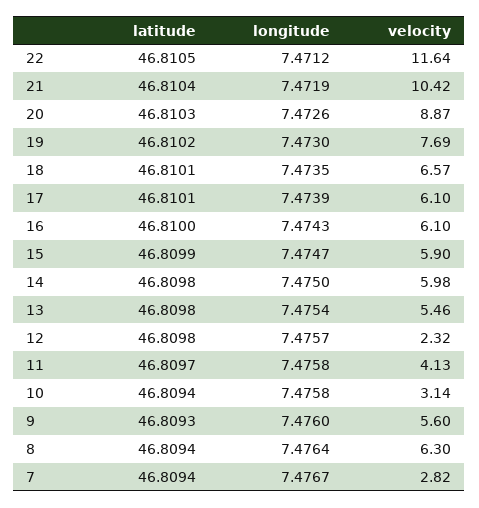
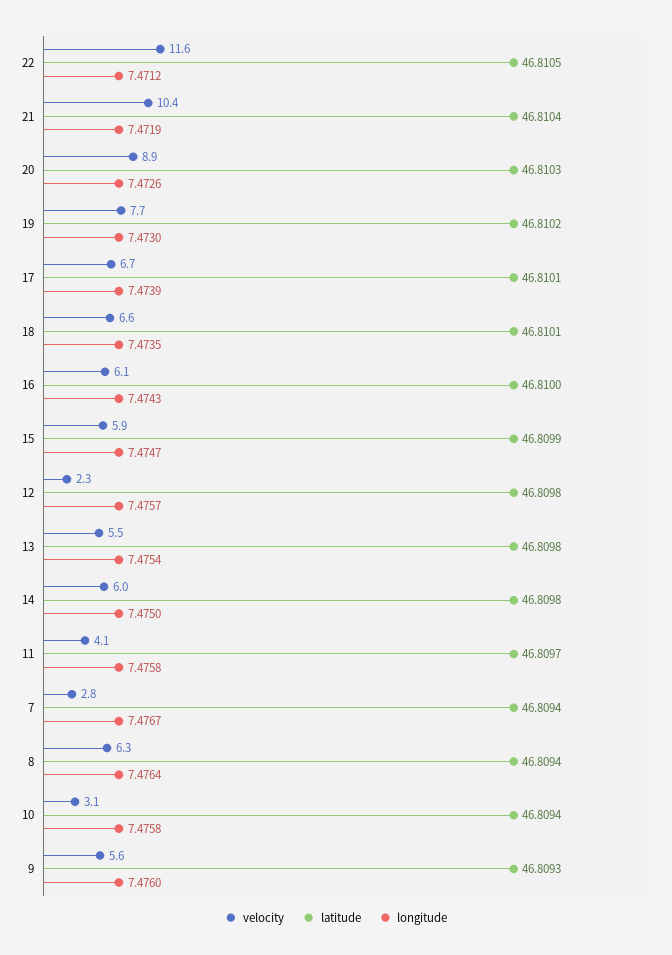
velocity, 17: 6.1 -> 6.7

